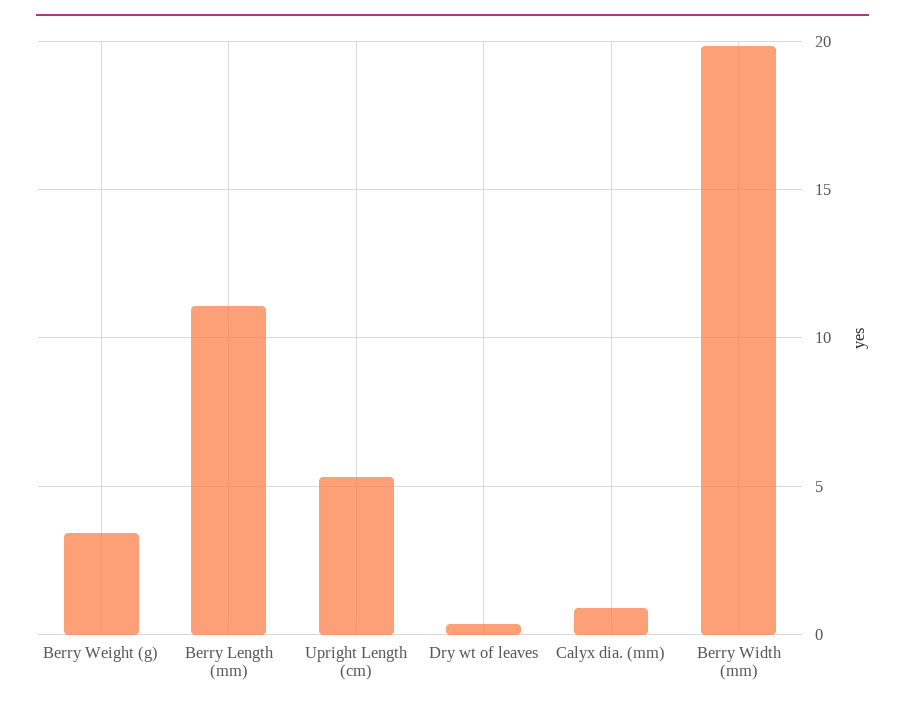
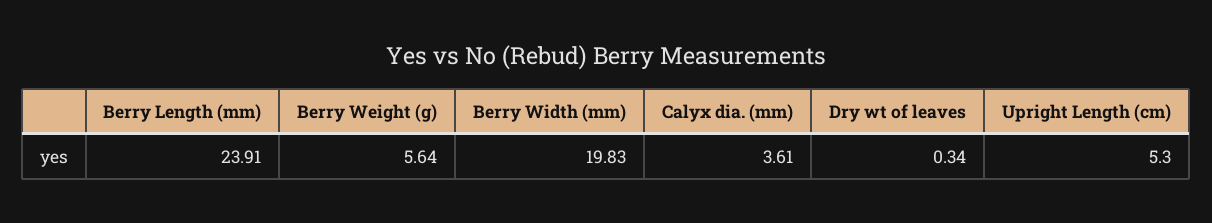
Berry Weight (g): 3.5 -> 5.64
Berry Length (mm): 11 -> 23.91
Calyx dia. (mm): 1 -> 3.61

